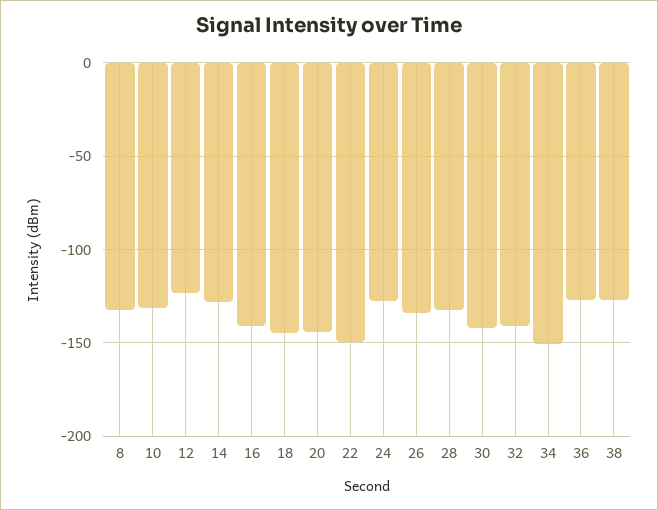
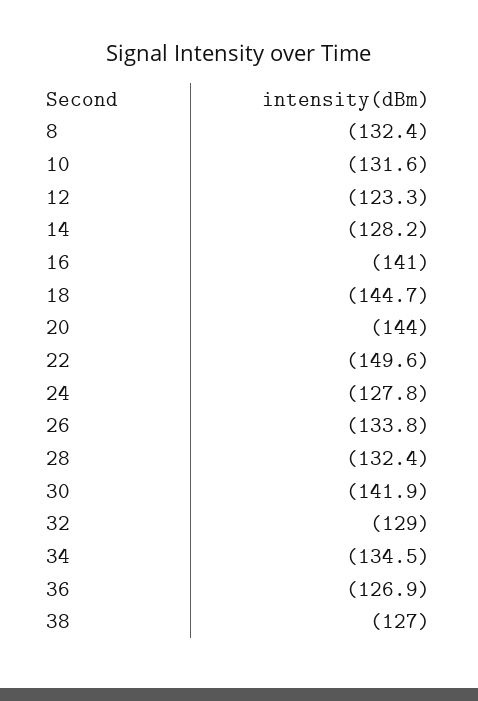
32: -140 -> -129
34: -150 -> -134.5

